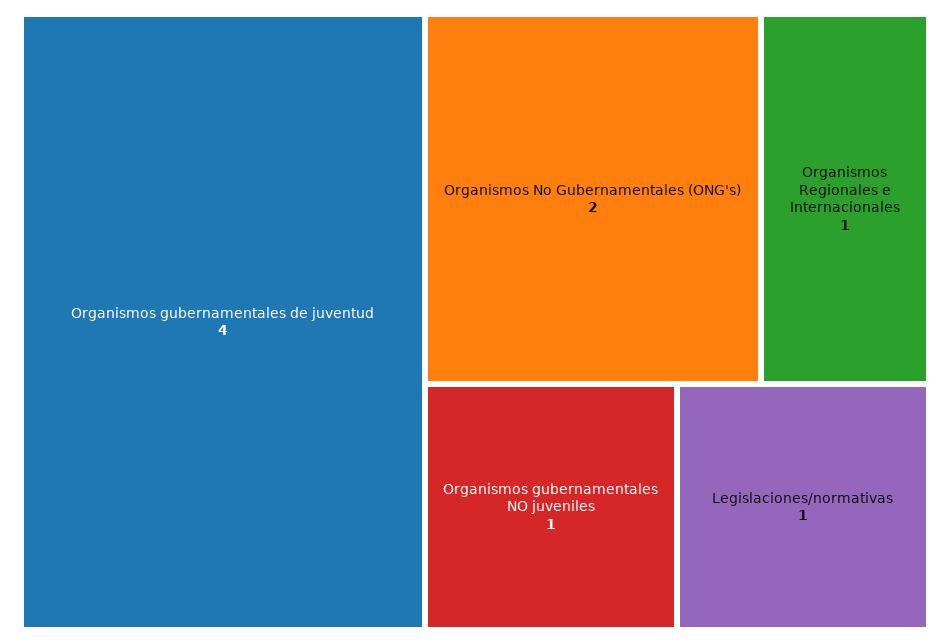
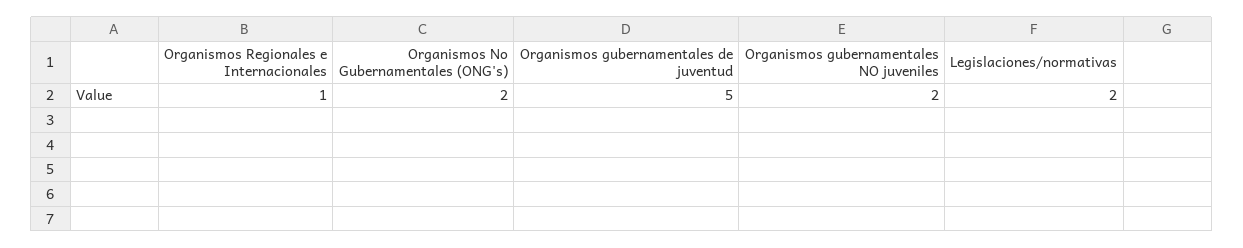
Organismos gubernamentales de juventud: 4 -> 5
Organismos gubernamentales NO juveniles: 1 -> 2
Legislaciones/normativas: 1 -> 2

